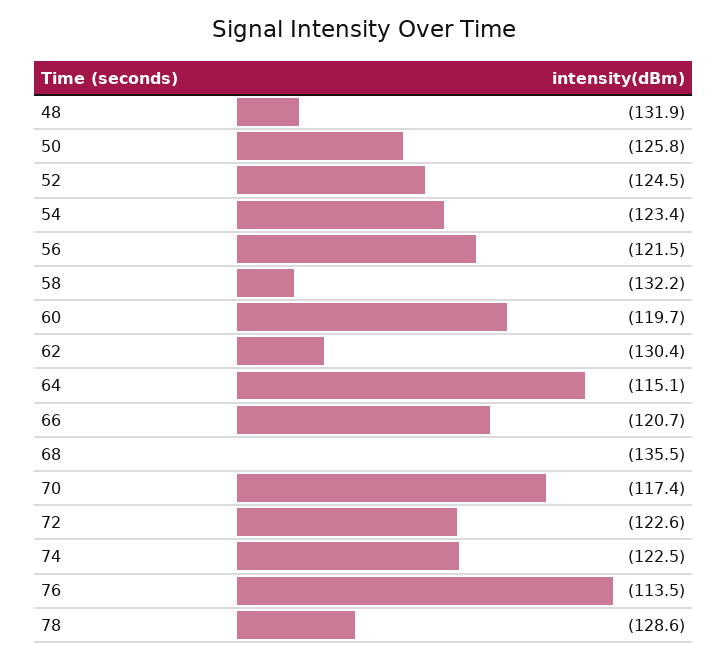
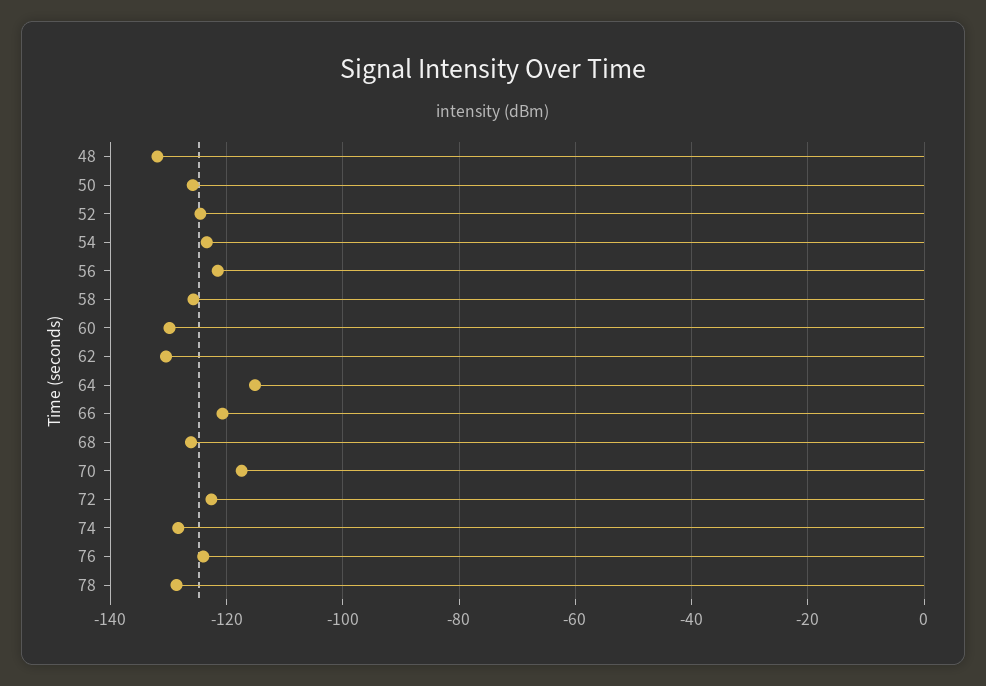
58: -132.2 -> -126
60: -119.7 -> -130
68: -135.5 -> -126
74: -122.5 -> -128
76: -113.5 -> -124

